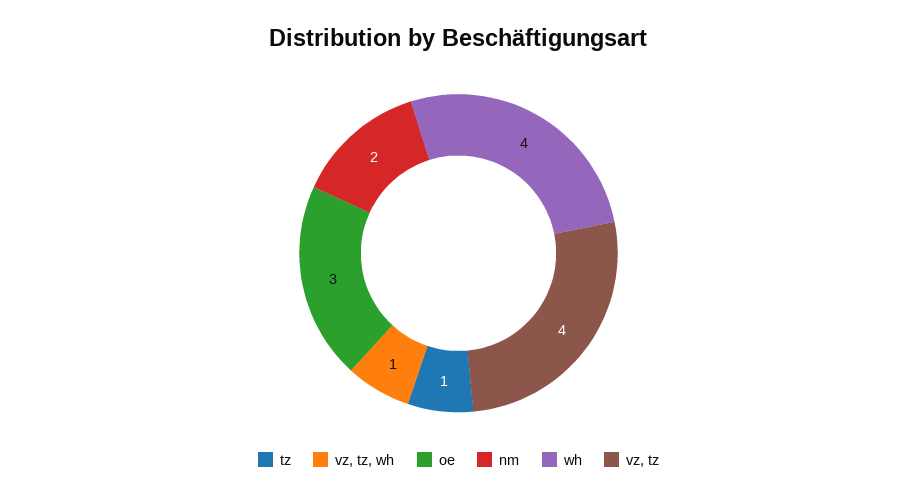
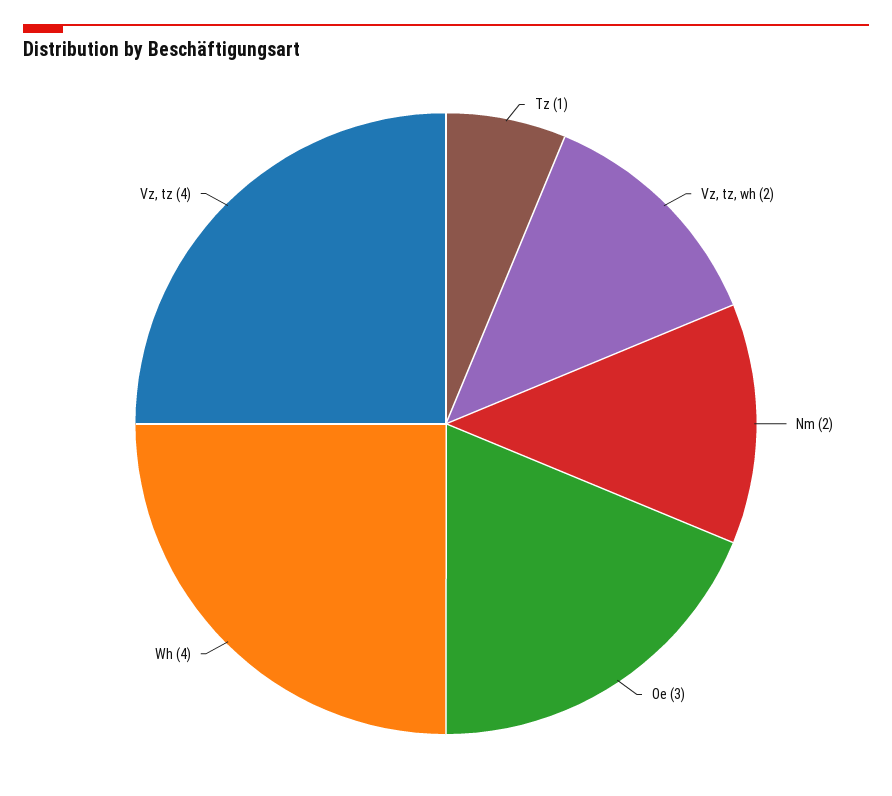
vz, tz, wh: 1 -> 2

